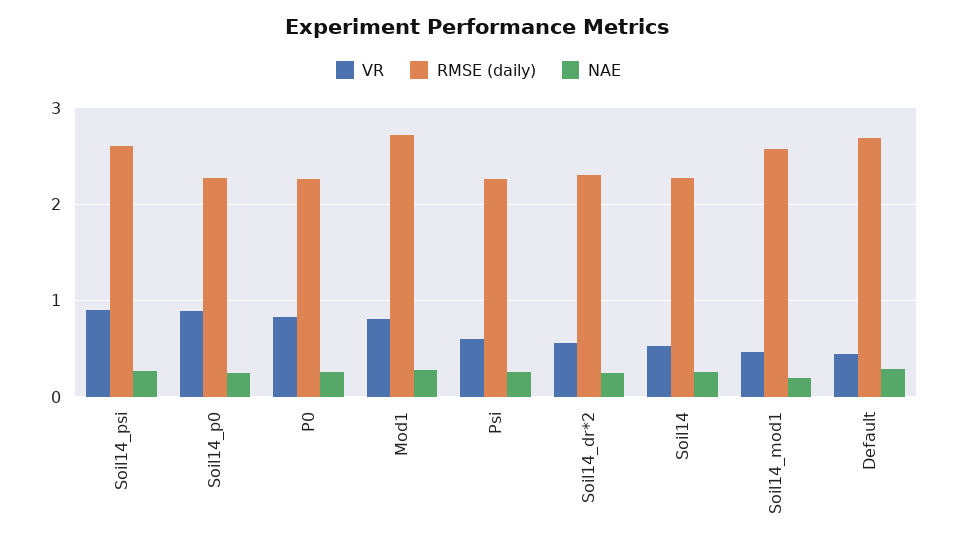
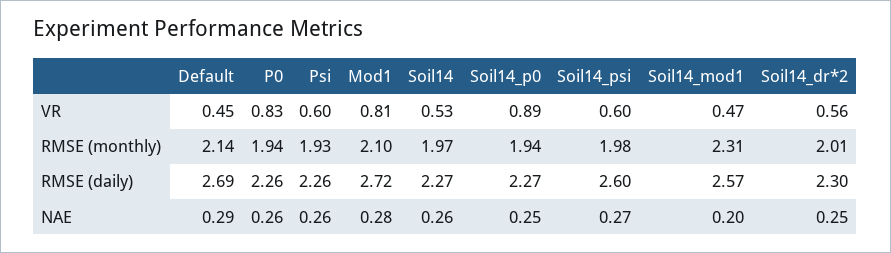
VR, Soil14_psi: 0.9 -> 0.6
RMSE (monthly), Default: none -> 2.14
RMSE (monthly), P0: none -> 1.94
RMSE (monthly), Psi: none -> 1.93
RMSE (monthly), Mod1: none -> 2.1
RMSE (monthly), Soil14: none -> 1.97
RMSE (monthly), Soil14_p0: none -> 1.94
RMSE (monthly), Soil14_psi: none -> 1.98
RMSE (monthly), Soil14_mod1: none -> 2.31
RMSE (monthly), Soil14_dr*2: none -> 2.01

